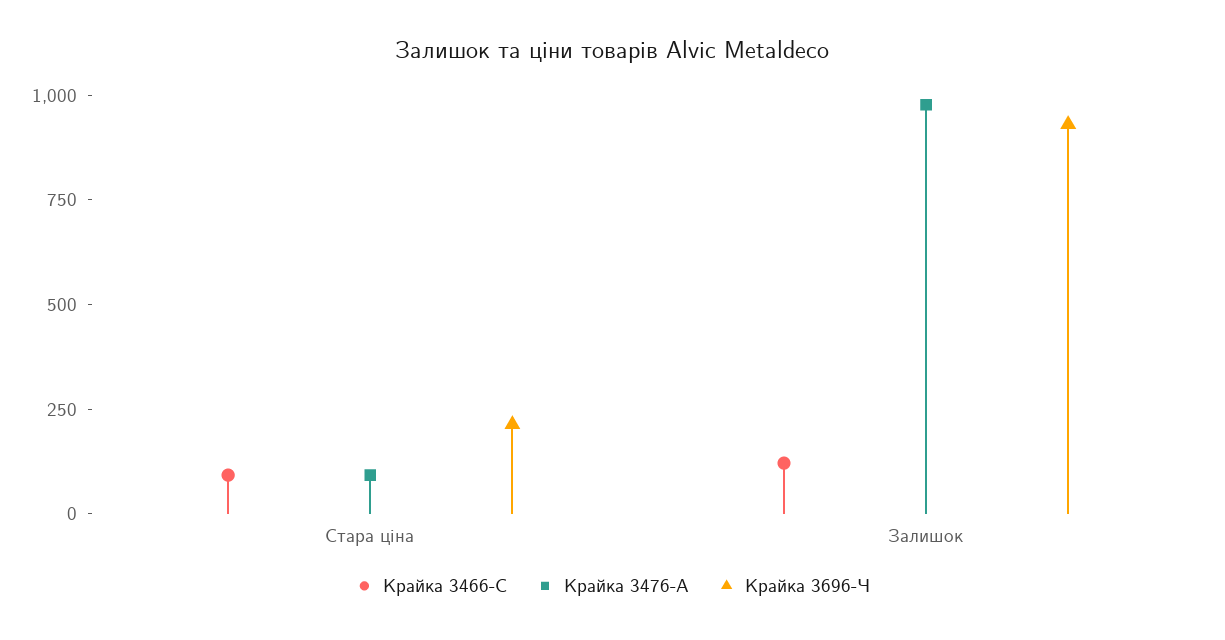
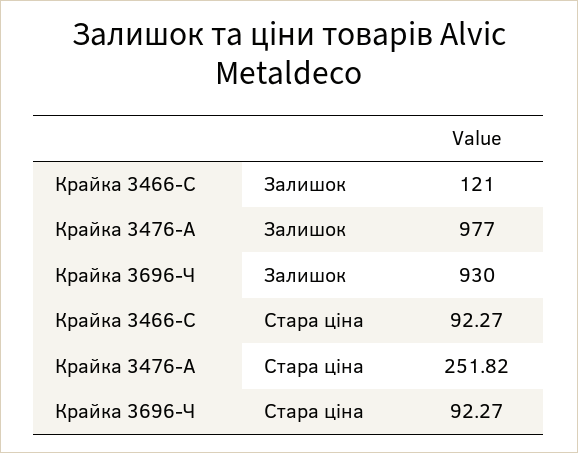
Крайка 3476-А, Стара ціна: 100 -> 251.82
Крайка 3696-Ч, Стара ціна: 200 -> 92.27

